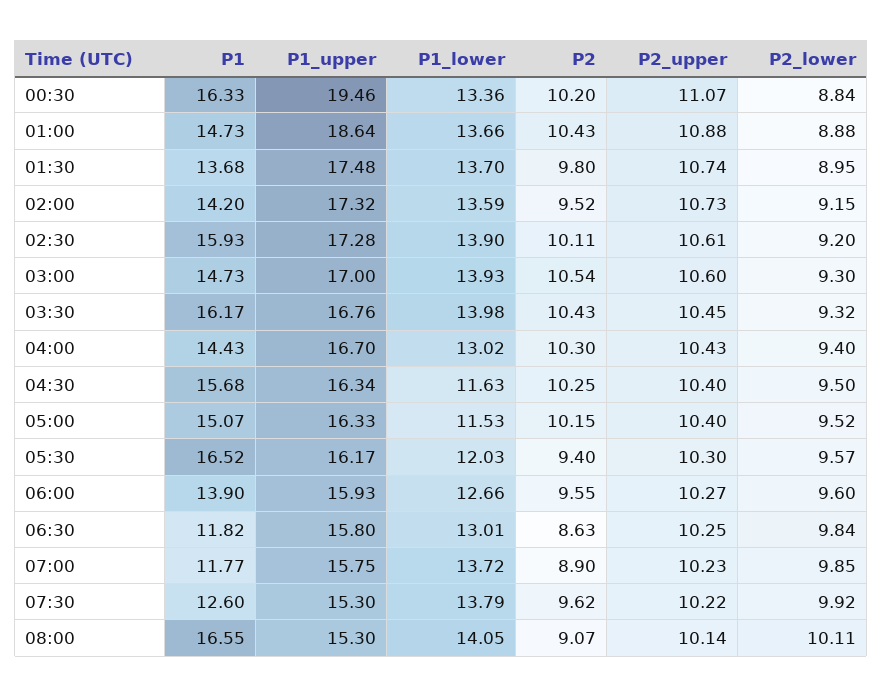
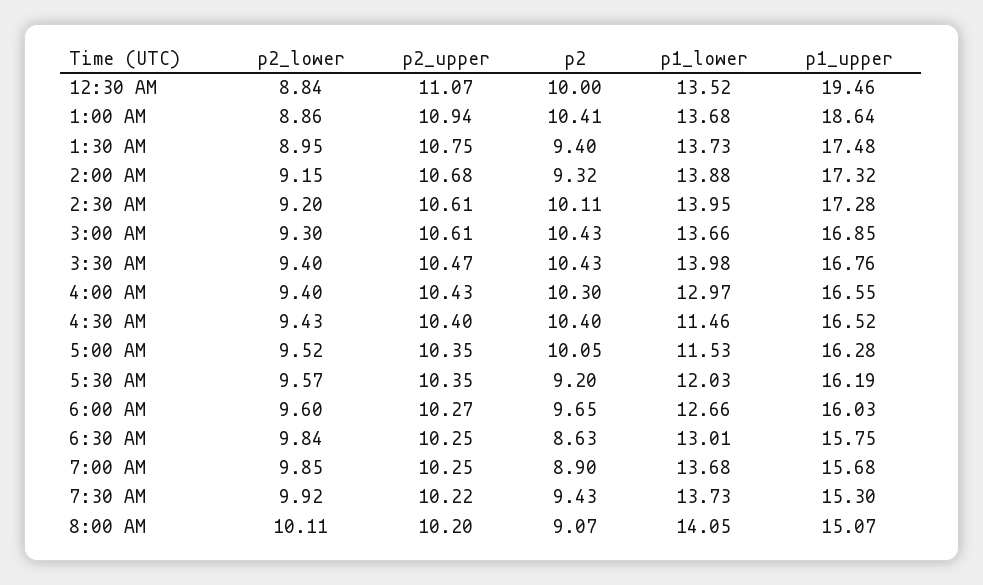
P1, 00:30: 16.33 -> none
P1_lower, 00:30: 13.36 -> 13.52
P2, 00:30: 10.2 -> 10
P1, 01:00: 14.73 -> none
P1_lower, 01:00: 13.66 -> 13.68
P2, 01:00: 10.43 -> 10.41
P2_upper, 01:00: 10.88 -> 10.94
P2_lower, 01:00: 8.88 -> 8.86
P1, 01:30: 13.68 -> none
P1_lower, 01:30: 13.7 -> 13.73
P2, 01:30: 9.8 -> 9.4
P2_upper, 01:30: 10.74 -> 10.75
P1, 02:00: 14.2 -> none
P1_lower, 02:00: 13.59 -> 13.88
P2, 02:00: 9.52 -> 9.32
P2_upper, 02:00: 10.73 -> 10.68
P1, 02:30: 15.93 -> none
P1_lower, 02:30: 13.9 -> 13.95
P1, 03:00: 14.73 -> none
P1_upper, 03:00: 17 -> 16.85
P1_lower, 03:00: 13.93 -> 13.66
P2, 03:00: 10.54 -> 10.43
P2_upper, 03:00: 10.6 -> 10.61
P1, 03:30: 16.17 -> none
P2_upper, 03:30: 10.45 -> 10.47
P2_lower, 03:30: 9.32 -> 9.4
P1, 04:00: 14.43 -> none
P1_upper, 04:00: 16.7 -> 16.55
P1_lower, 04:00: 13.02 -> 12.97
P1, 04:30: 15.68 -> none
P1_upper, 04:30: 16.34 -> 16.52
P1_lower, 04:30: 11.63 -> 11.46
P2, 04:30: 10.25 -> 10.4
P2_lower, 04:30: 9.5 -> 9.43
P1, 05:00: 15.07 -> none
P1_upper, 05:00: 16.33 -> 16.28
P2, 05:00: 10.15 -> 10.05
P2_upper, 05:00: 10.4 -> 10.35
P1, 05:30: 16.52 -> none
P1_upper, 05:30: 16.17 -> 16.19
P2, 05:30: 9.4 -> 9.2
P2_upper, 05:30: 10.3 -> 10.35
P1, 06:00: 13.9 -> none
P1_upper, 06:00: 15.93 -> 16.03
P2, 06:00: 9.55 -> 9.65
P1, 06:30: 11.82 -> none
P1_upper, 06:30: 15.8 -> 15.75
P1, 07:00: 11.77 -> none
P1_upper, 07:00: 15.75 -> 15.68
P1_lower, 07:00: 13.72 -> 13.68
P2_upper, 07:00: 10.23 -> 10.25
P1, 07:30: 12.6 -> none
P1_lower, 07:30: 13.79 -> 13.73
P2, 07:30: 9.62 -> 9.43
P1, 08:00: 16.55 -> none
P1_upper, 08:00: 15.3 -> 15.07
P2_upper, 08:00: 10.14 -> 10.2

